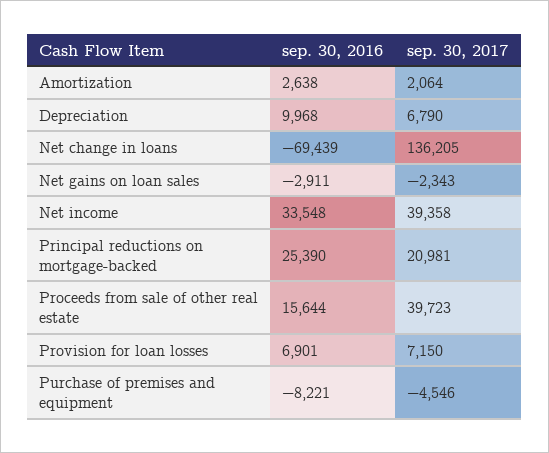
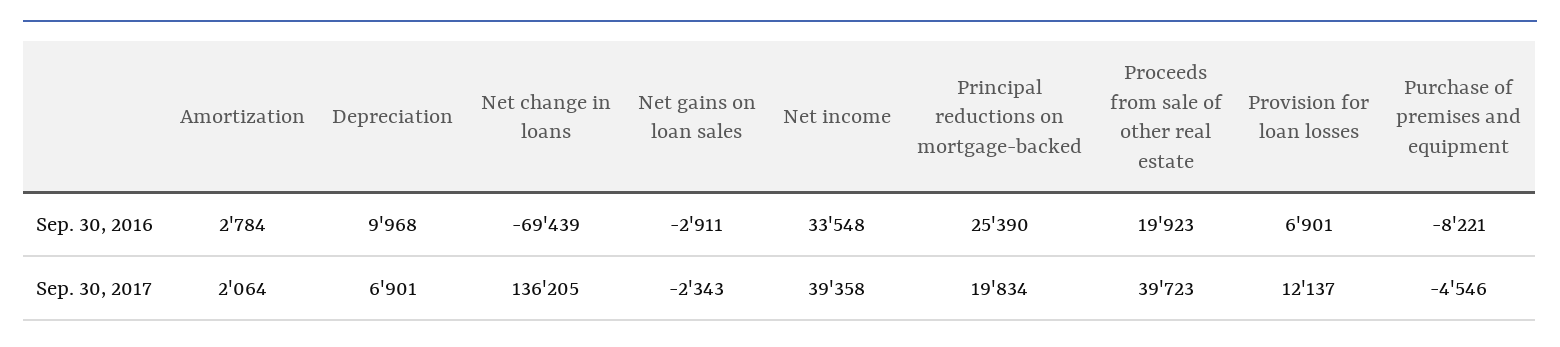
sep. 30, 2016, Amortization: 2638 -> 2784
sep. 30, 2017, Depreciation: 6790 -> 6901
sep. 30, 2017, Principal reductions on mortgage-backed: 20981 -> 19834
sep. 30, 2016, Proceeds from sale of other real estate: 15644 -> 19923
sep. 30, 2017, Provision for loan losses: 7150 -> 12137

